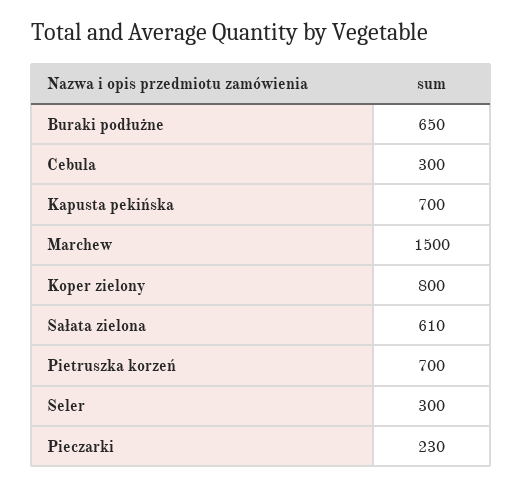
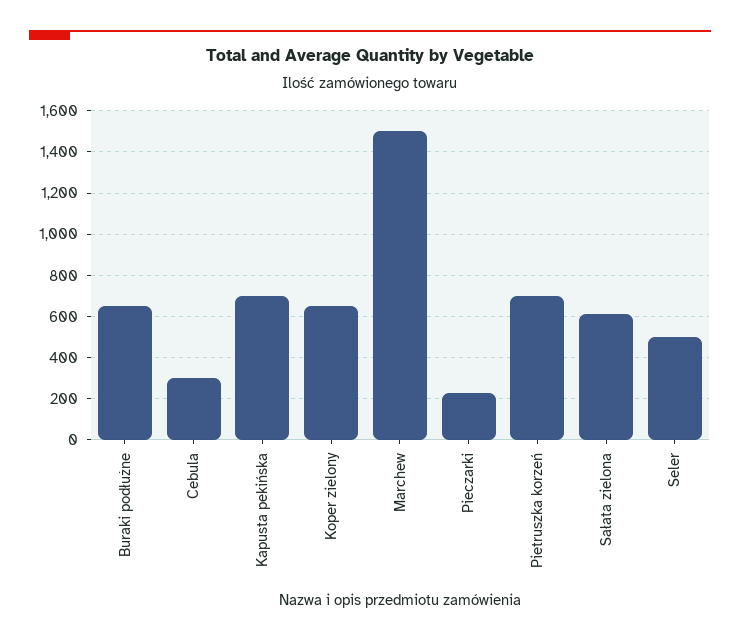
Koper zielony: 800 -> 650
Seler: 300 -> 500

